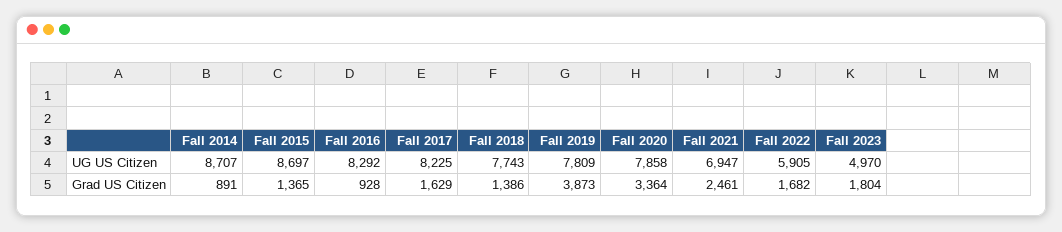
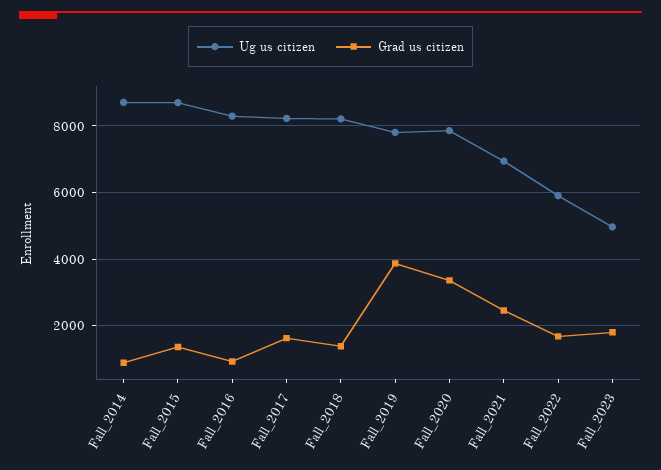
UG US Citizen, Fall 2018: 7743 -> 8200

